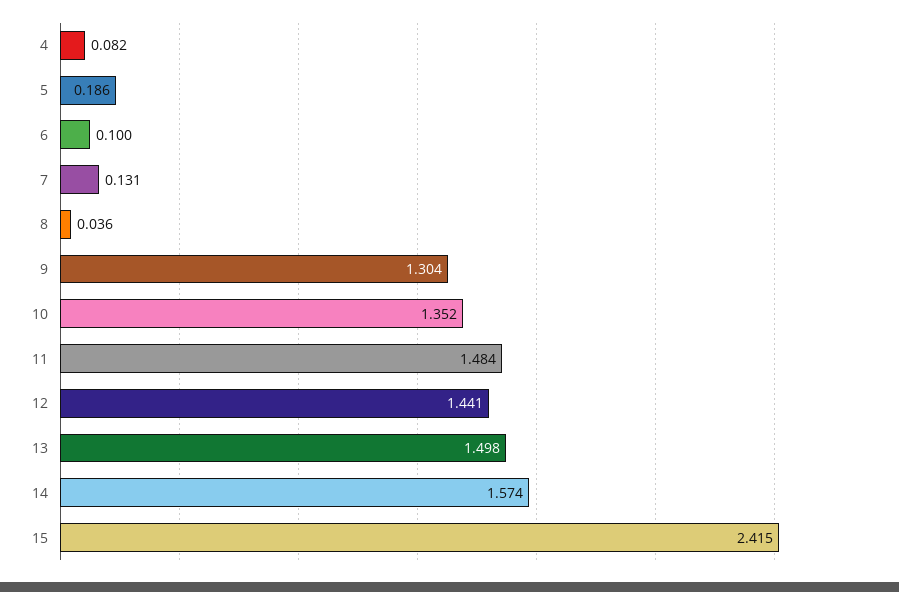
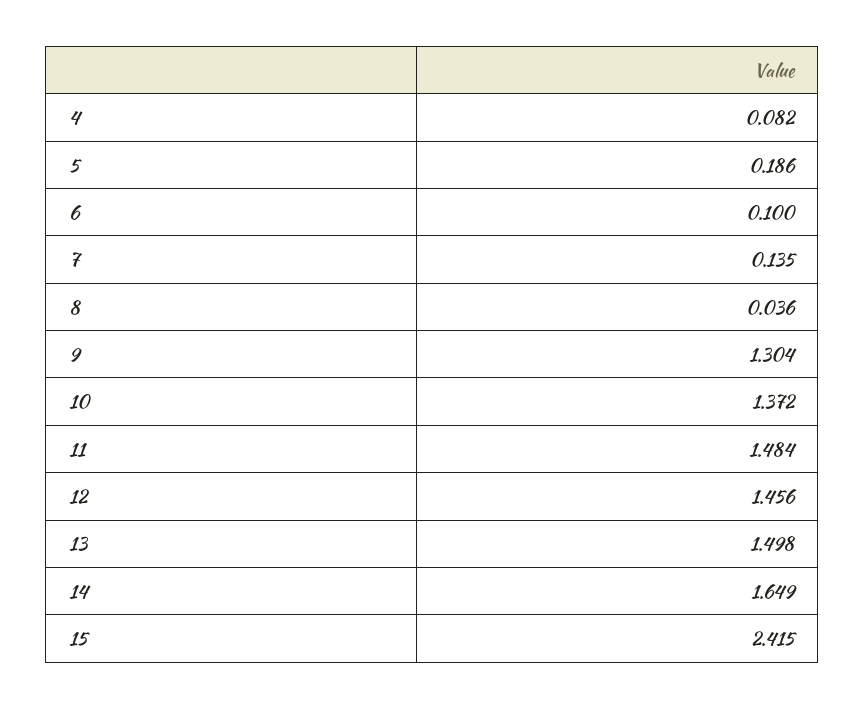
7: 0.131 -> 0.135
10: 1.352 -> 1.372
12: 1.441 -> 1.456
14: 1.574 -> 1.649

